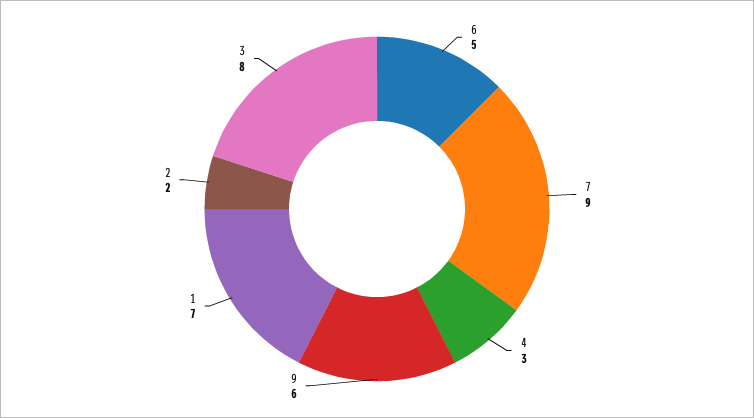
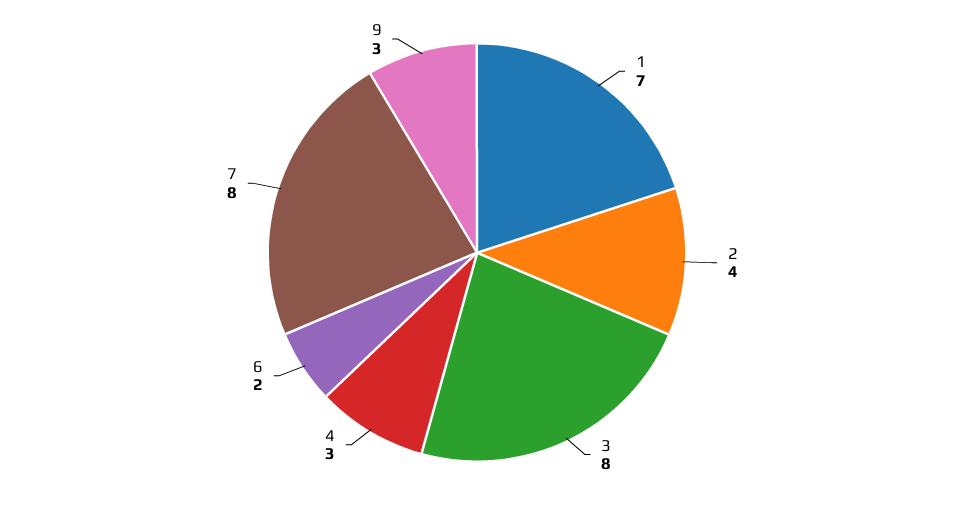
6: 5 -> 2
7: 9 -> 8
9: 6 -> 3
2: 2 -> 4

